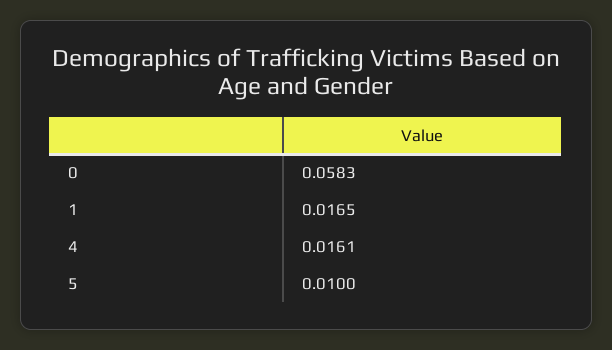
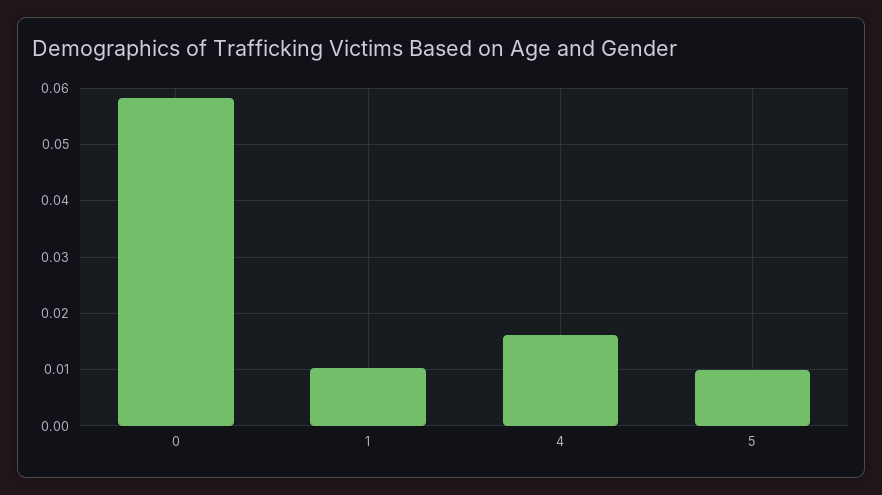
1: 0.0165 -> 0.01

